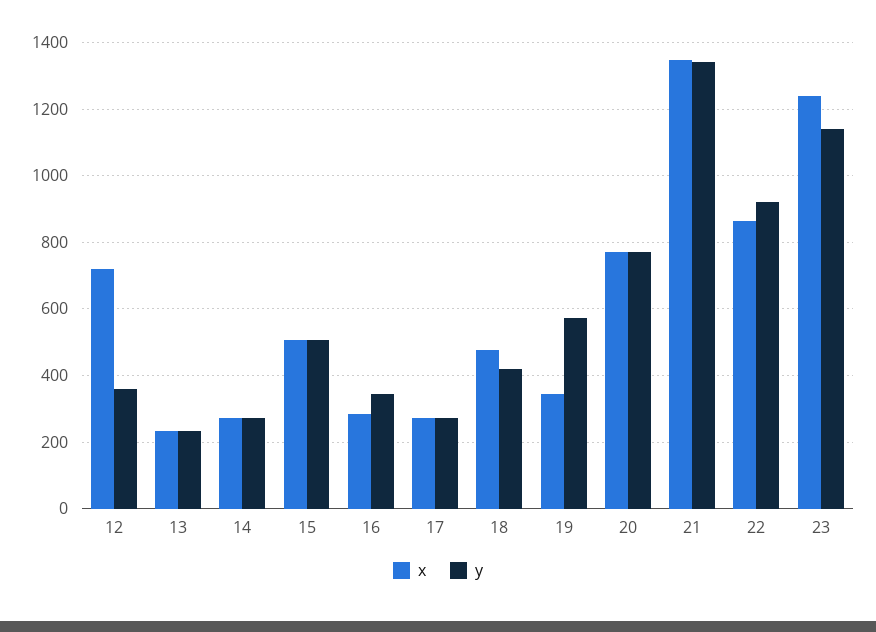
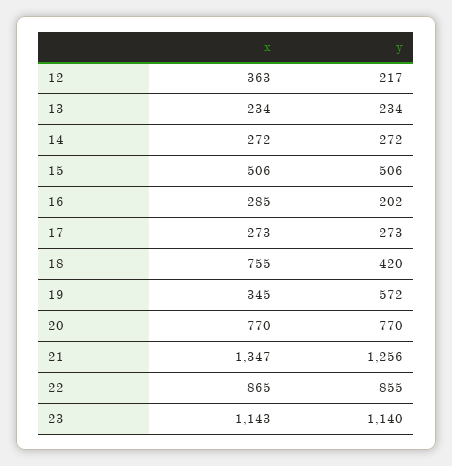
x, 12: 720 -> 363
y, 12: 360 -> 217
y, 16: 340 -> 202
x, 18: 480 -> 755
y, 21: 1340 -> 1256
y, 22: 920 -> 855
x, 23: 1240 -> 1143

